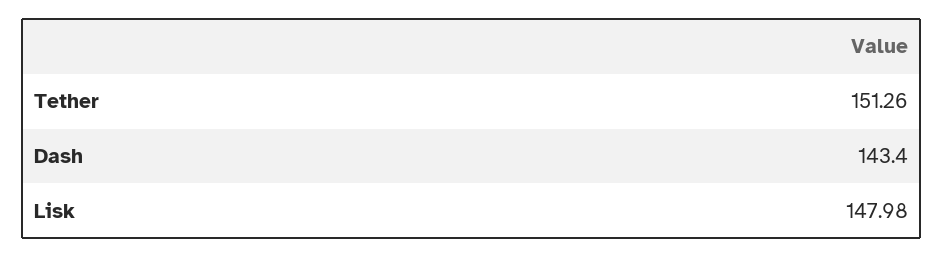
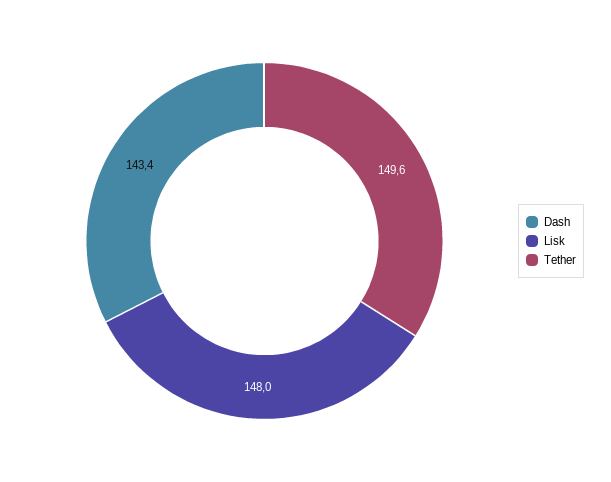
Tether: 151.26 -> 149.6

